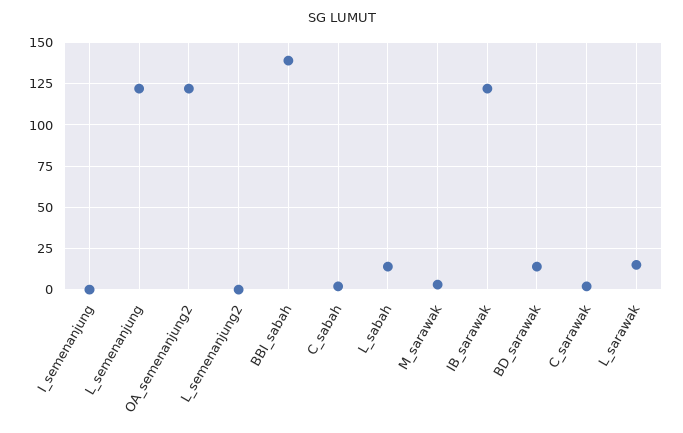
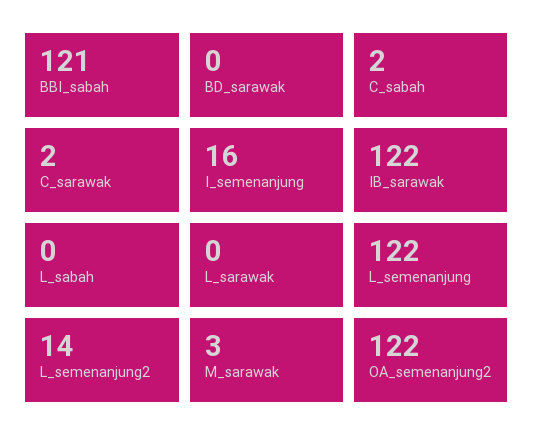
I_semenanjung: 0 -> 16
L_semenanjung2: 0 -> 14
BBI_sabah: 140 -> 121
L_sabah: 15 -> 0
BD_sarawak: 15 -> 0
L_sarawak: 15 -> 0

